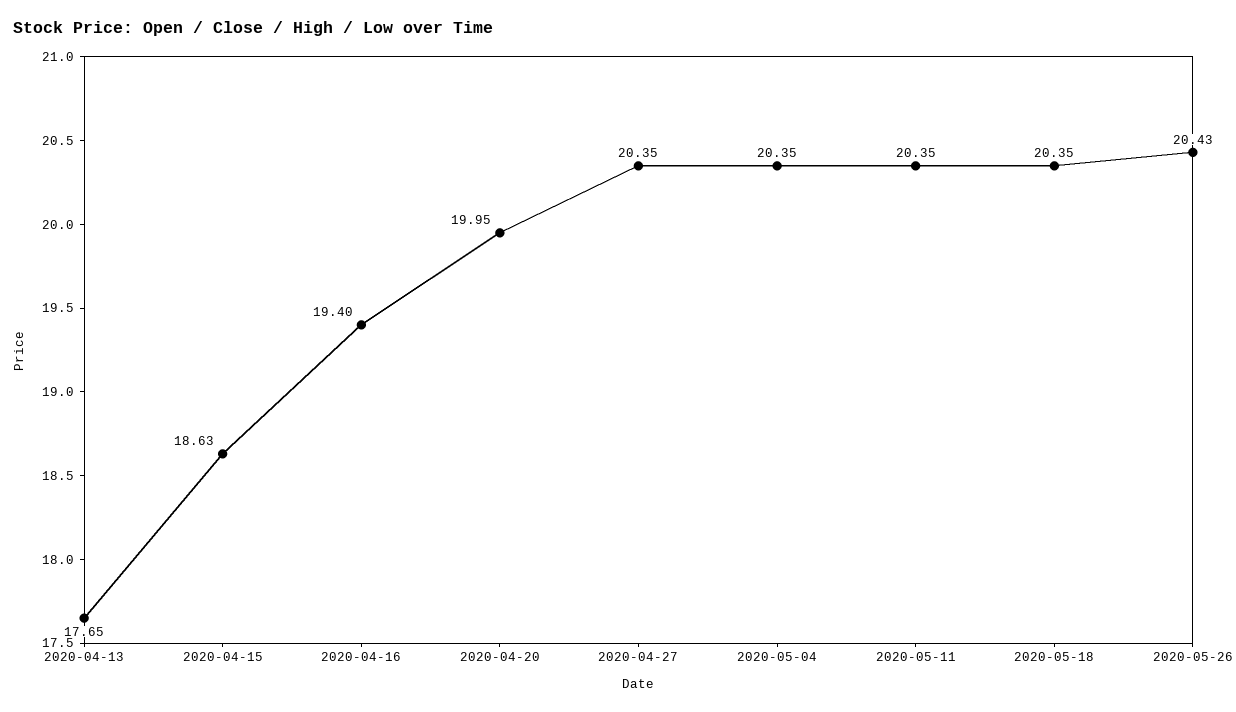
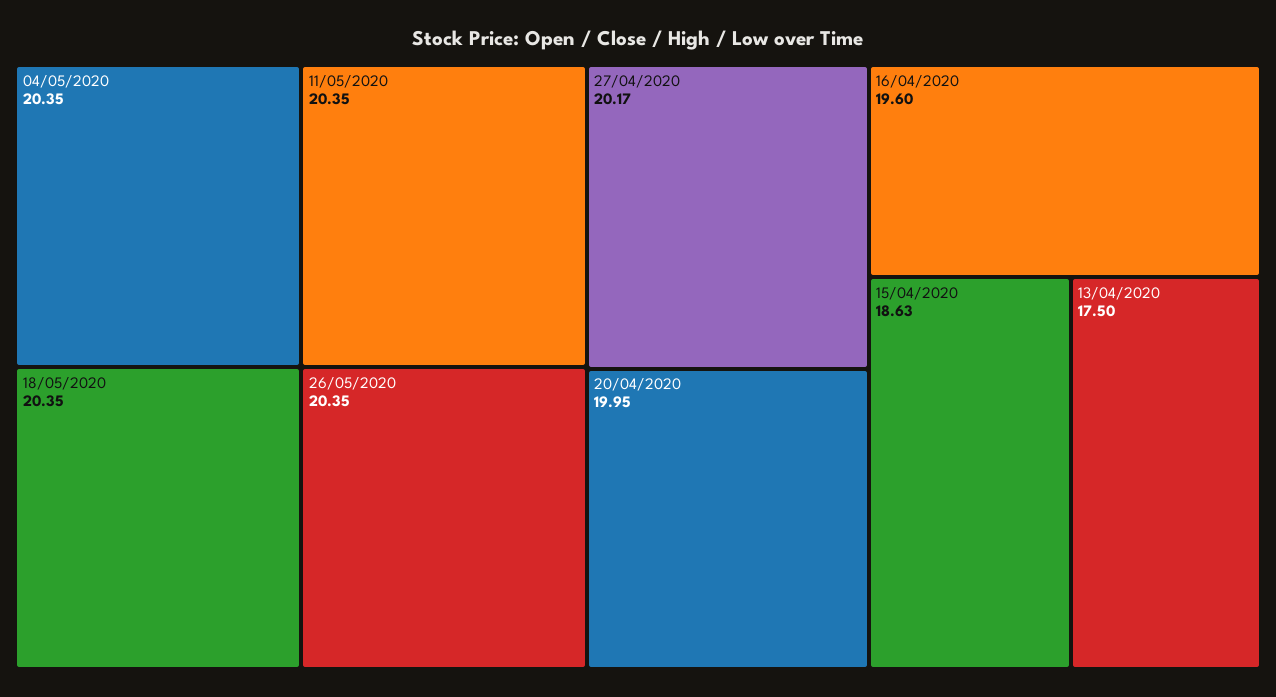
2020-04-13: 17.65 -> 17.5
2020-04-16: 19.4 -> 19.6
2020-04-27: 20.35 -> 20.17
2020-05-26: 20.43 -> 20.35

